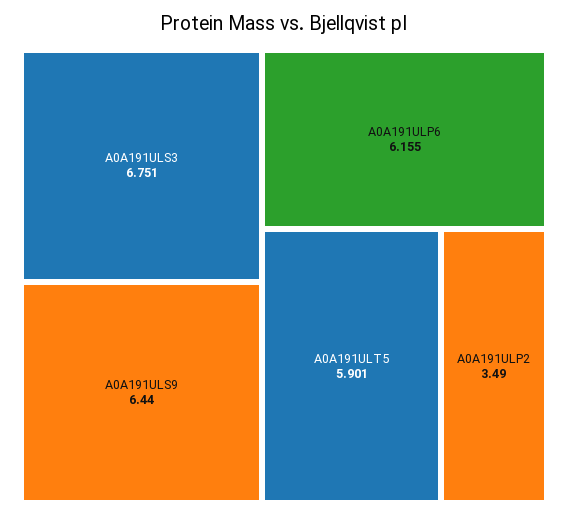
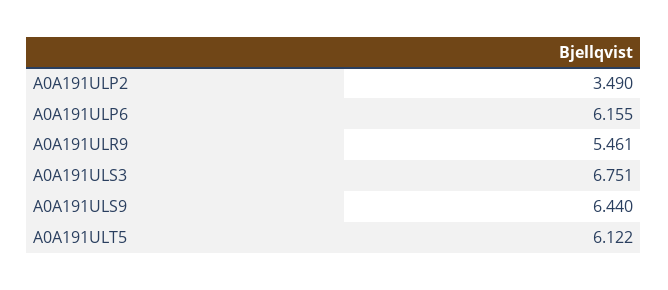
A0A191ULT5: 5.901 -> 6.122
A0A191ULR9: none -> 5.461

